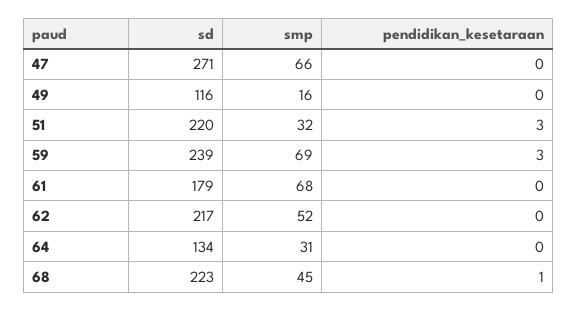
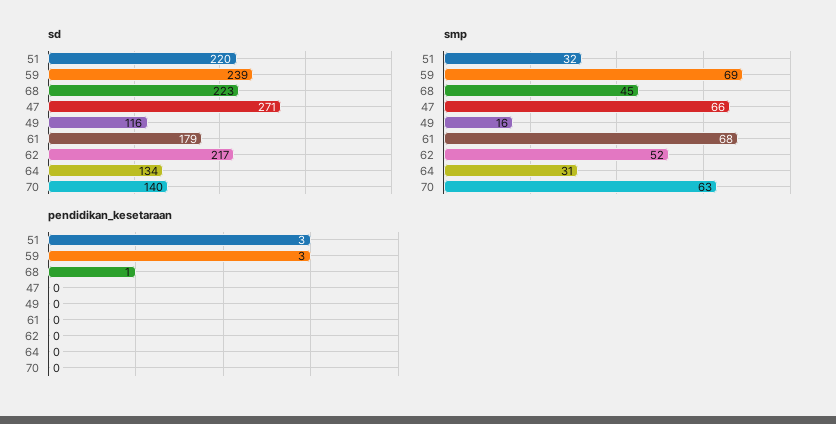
sd, 70: none -> 140
smp, 70: none -> 63
pendidikan_kesetaraan, 70: none -> 0

